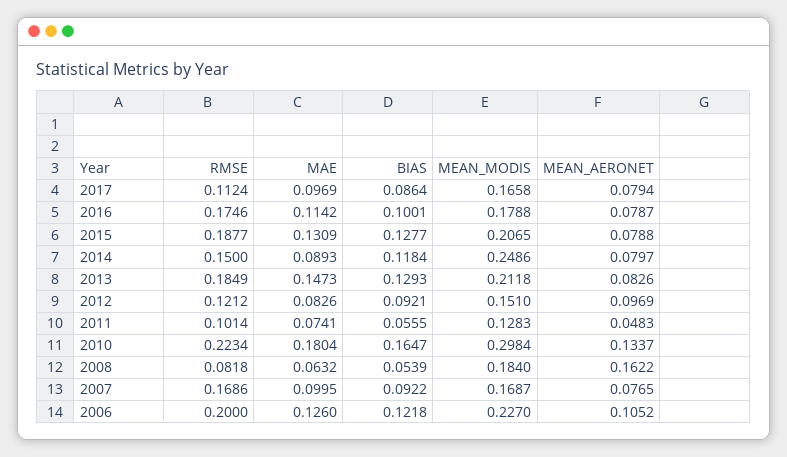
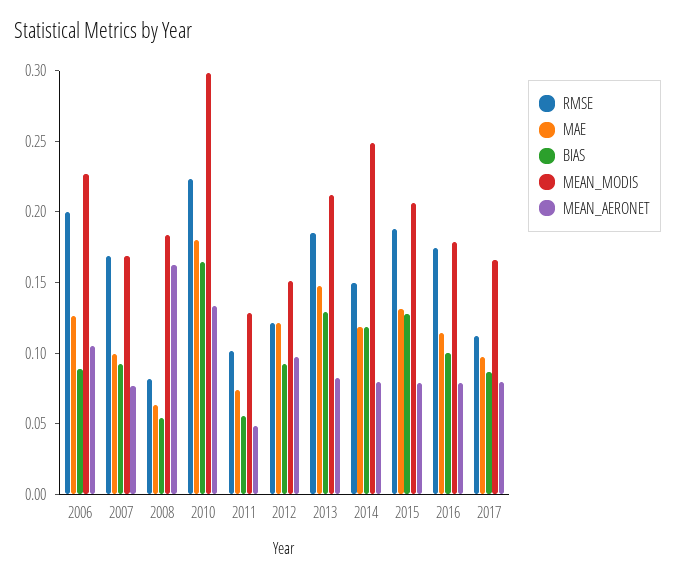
MAE, 2014: 0.0893 -> 0.12
MAE, 2012: 0.0826 -> 0.12
BIAS, 2006: 0.1218 -> 0.09

